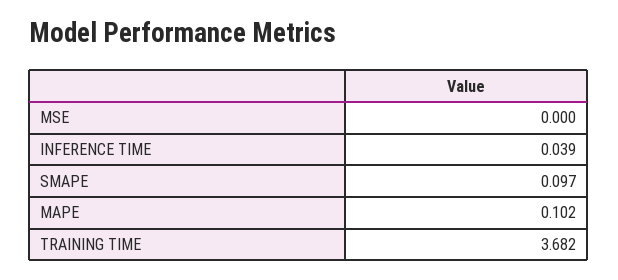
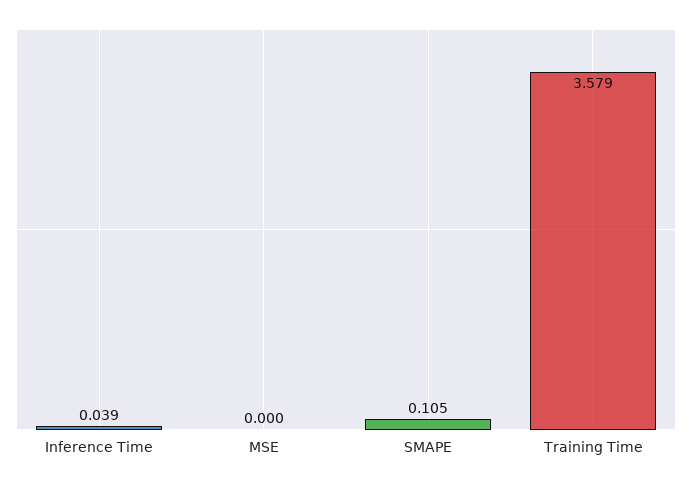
SMAPE: 0.097 -> 0.105
MAPE: 0.102 -> none
TRAINING TIME: 3.682 -> 3.579

